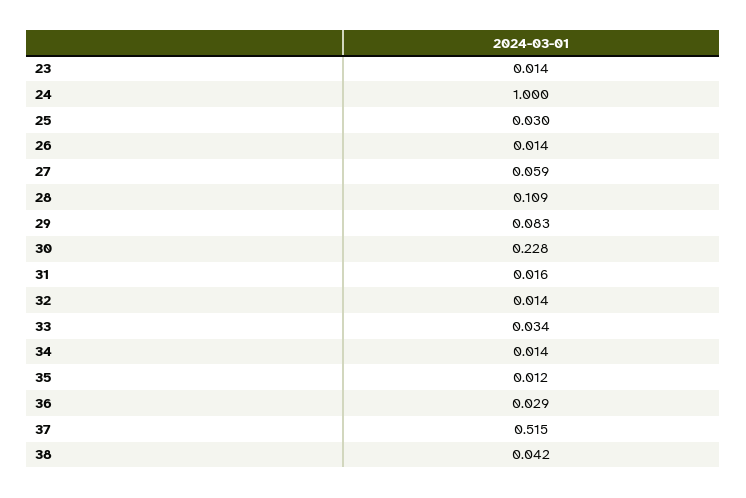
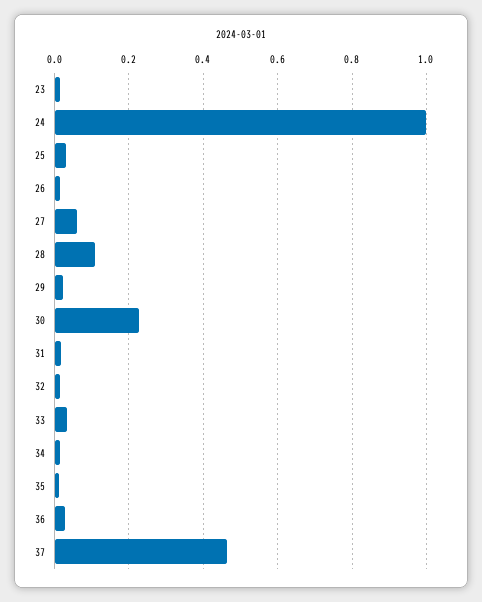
29: 0.083 -> 0.02
37: 0.515 -> 0.46
38: 0.042 -> none

